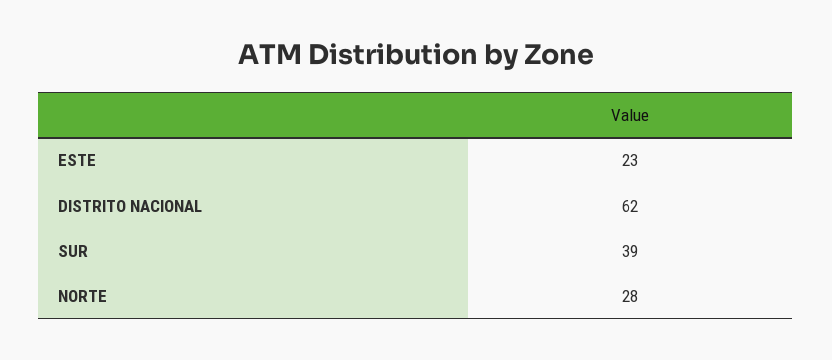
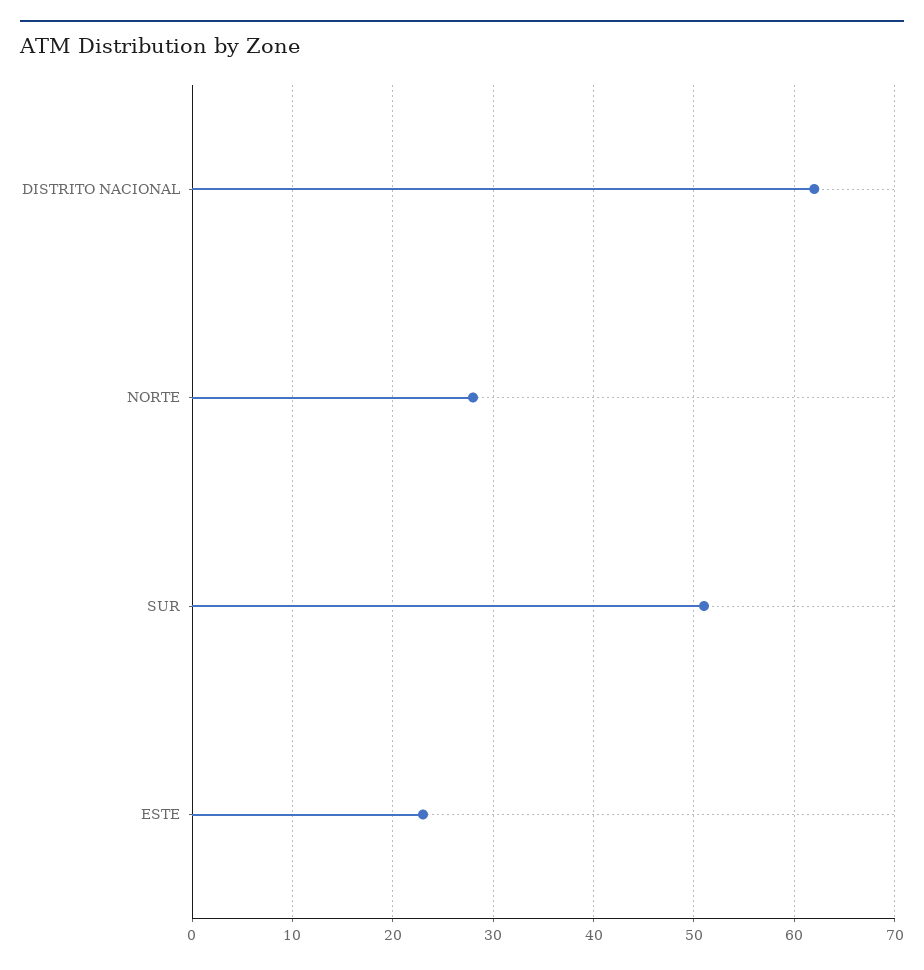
SUR: 39 -> 51

